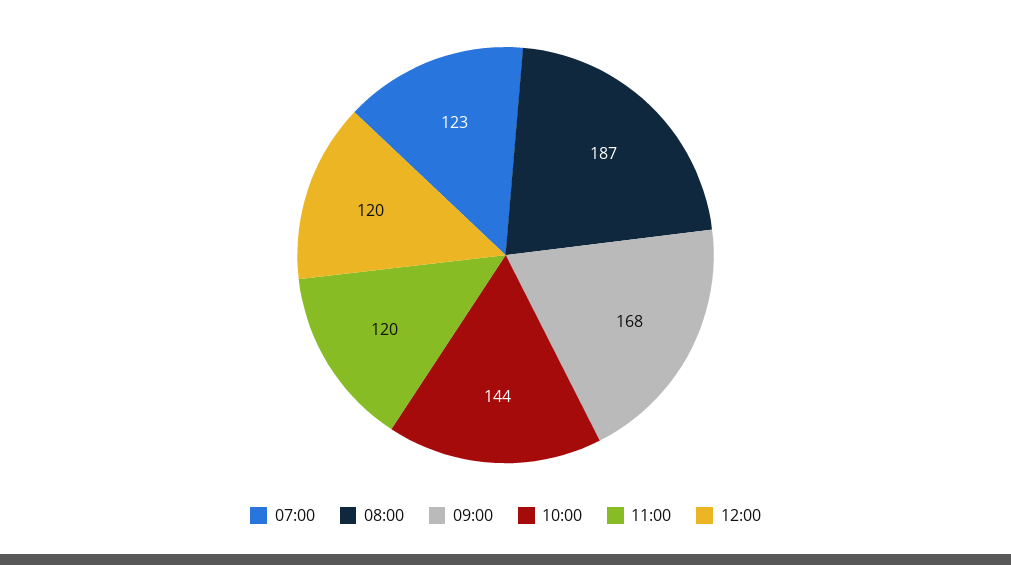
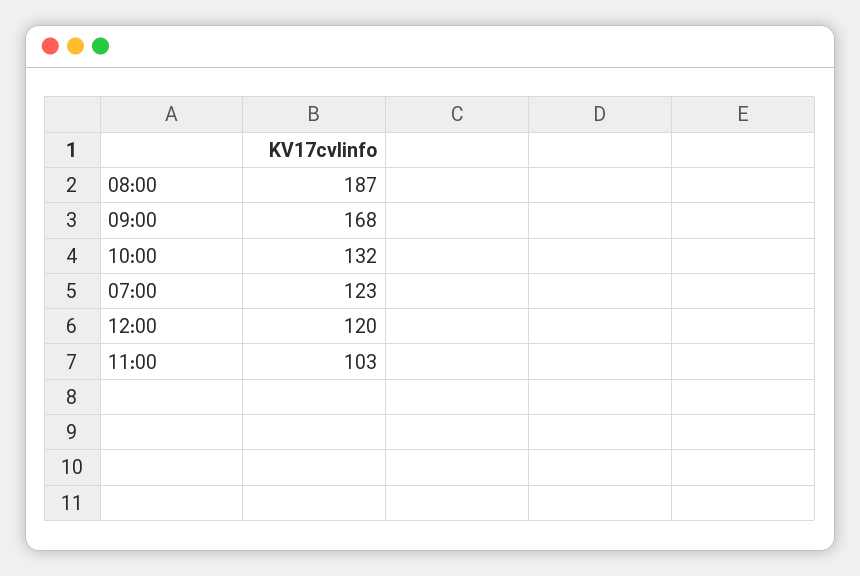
10:00: 144 -> 132
11:00: 120 -> 103

